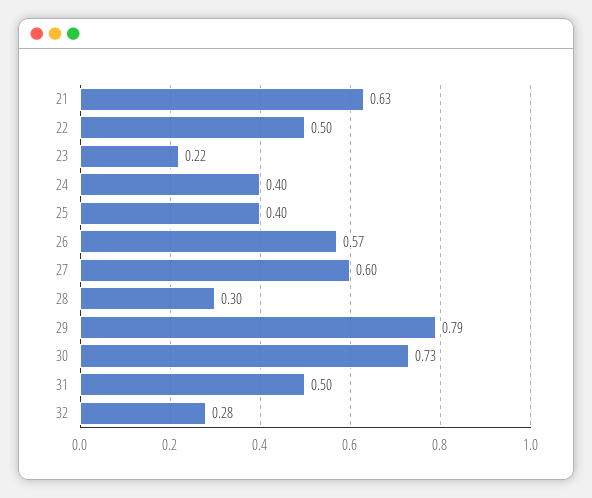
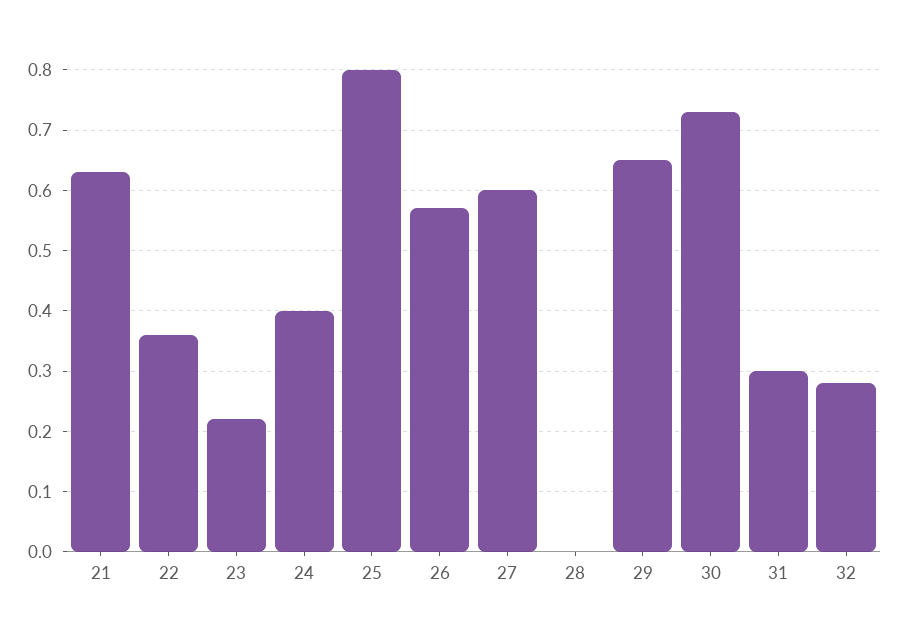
22: 0.5 -> 0.36
25: 0.4 -> 0.8
28: 0.3 -> 0
29: 0.79 -> 0.65
31: 0.5 -> 0.3

